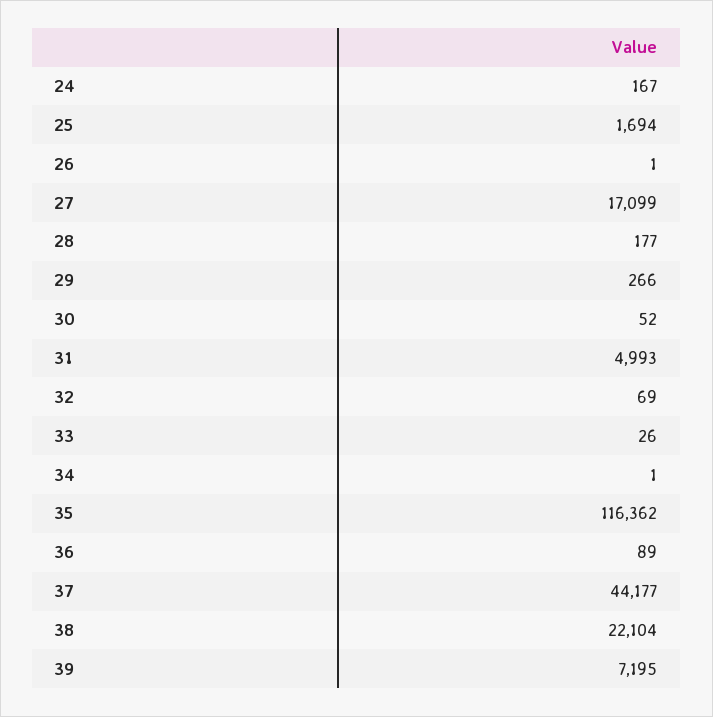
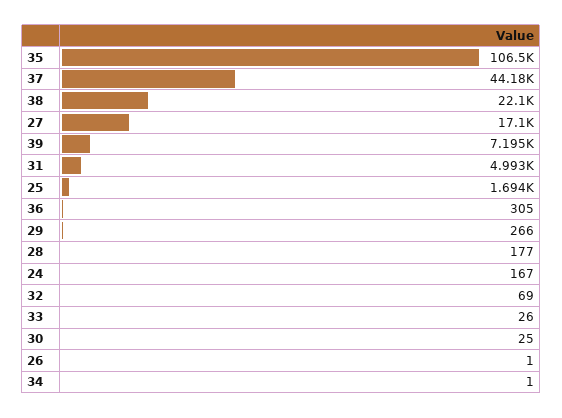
30: 52 -> 25
35: 116362 -> 106500
36: 89 -> 305

